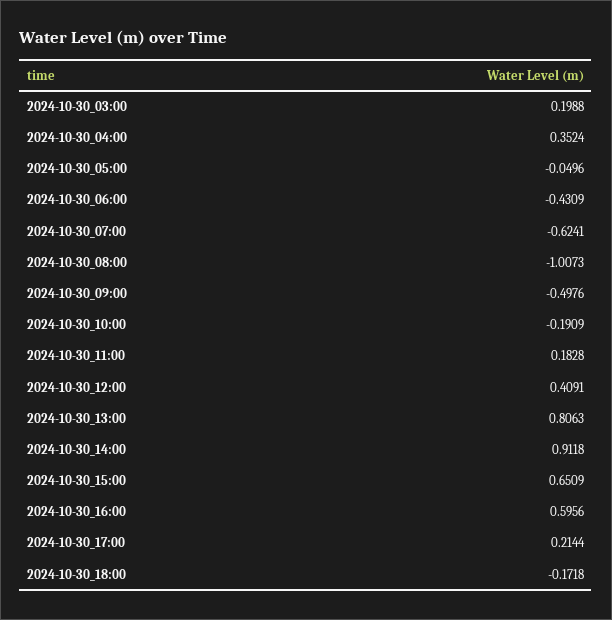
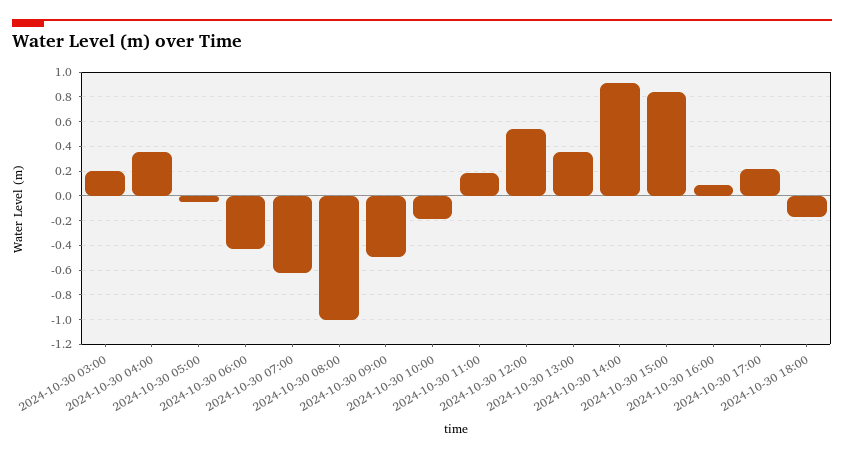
2024-10-30_12:00: 0.4091 -> 0.55
2024-10-30_13:00: 0.8063 -> 0.35
2024-10-30_15:00: 0.6509 -> 0.85
2024-10-30_16:00: 0.5956 -> 0.1

